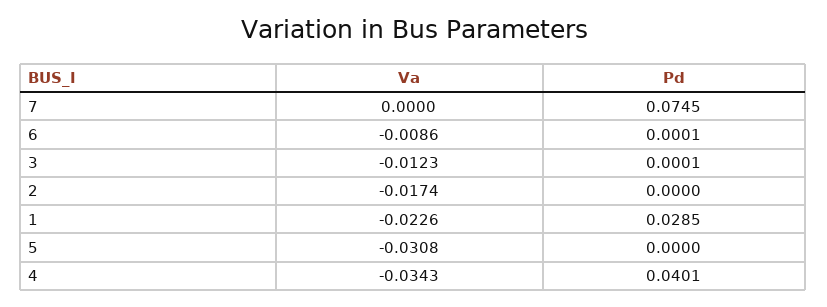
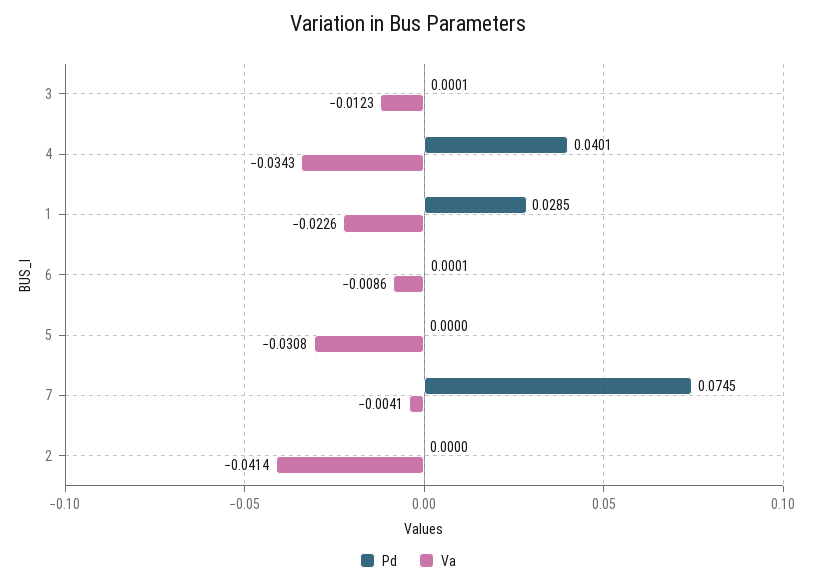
Va, 7: 0 -> -0.0041
Va, 2: -0.0174 -> -0.0414

